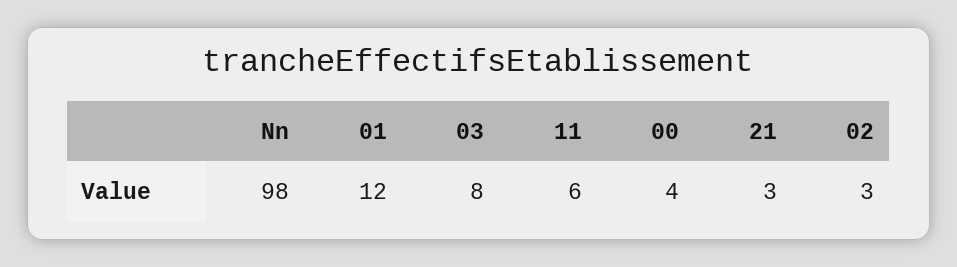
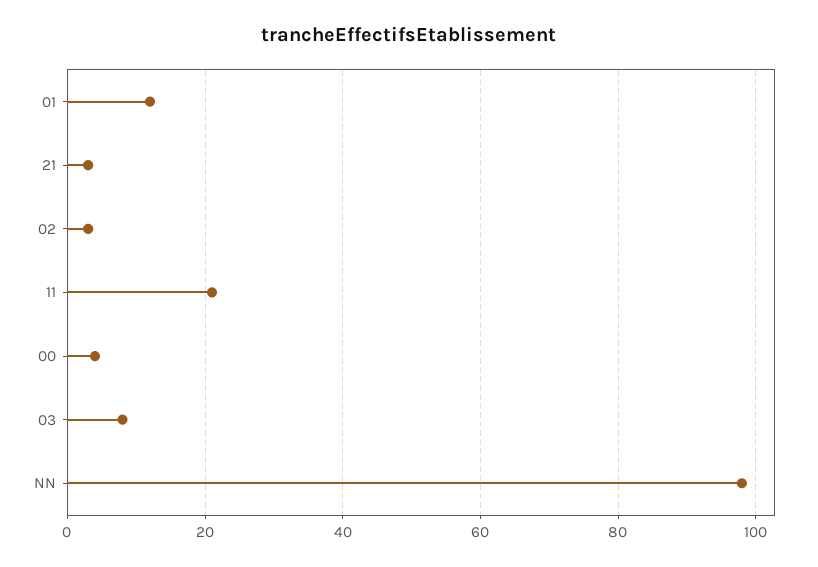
11: 6 -> 20

